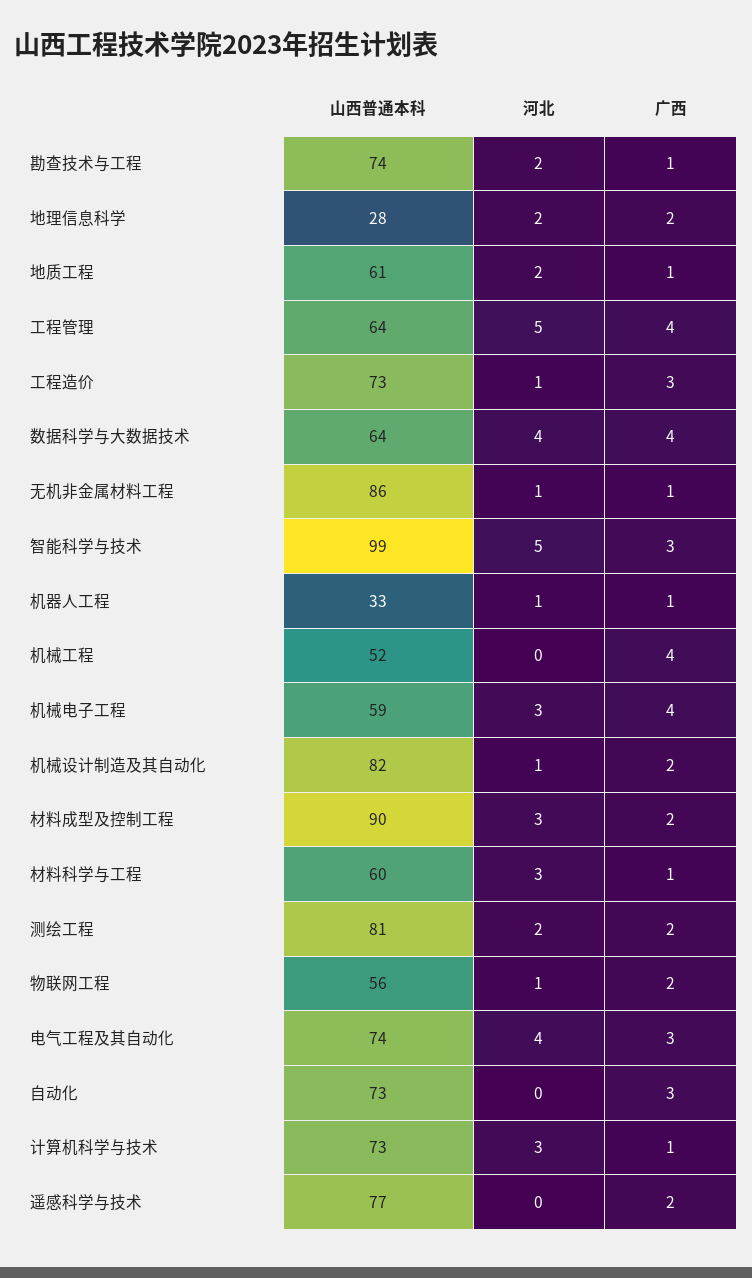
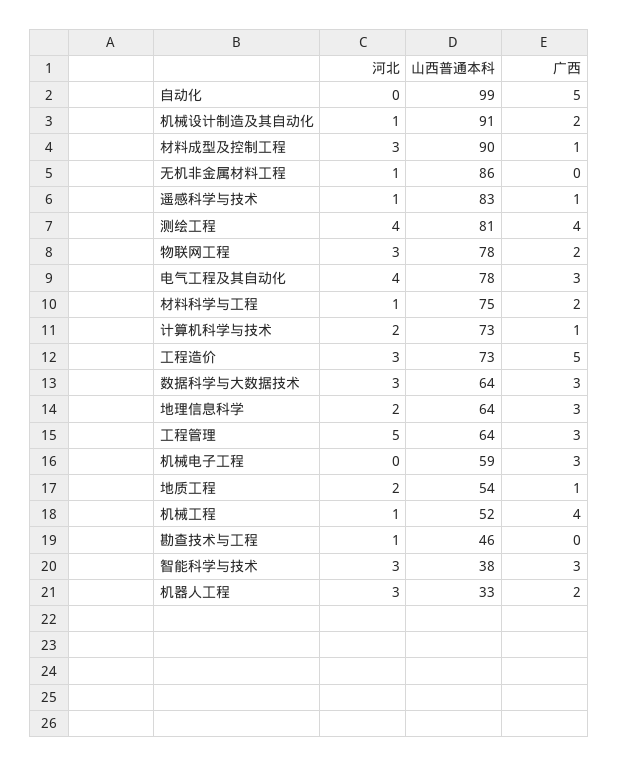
山西普通本科, 勘查技术与工程: 74 -> 46
河北, 勘查技术与工程: 2 -> 1
广西, 勘查技术与工程: 1 -> 0
山西普通本科, 地理信息科学: 28 -> 64
广西, 地理信息科学: 2 -> 3
山西普通本科, 地质工程: 61 -> 54
广西, 工程管理: 4 -> 3
河北, 工程造价: 1 -> 3
广西, 工程造价: 3 -> 5
河北, 数据科学与大数据技术: 4 -> 3
广西, 数据科学与大数据技术: 4 -> 3
广西, 无机非金属材料工程: 1 -> 0
山西普通本科, 智能科学与技术: 99 -> 38
河北, 智能科学与技术: 5 -> 3
河北, 机器人工程: 1 -> 3
广西, 机器人工程: 1 -> 2
河北, 机械工程: 0 -> 1
河北, 机械电子工程: 3 -> 0
广西, 机械电子工程: 4 -> 3
山西普通本科, 机械设计制造及其自动化: 82 -> 91
广西, 材料成型及控制工程: 2 -> 1
山西普通本科, 材料科学与工程: 60 -> 75
河北, 材料科学与工程: 3 -> 1
广西, 材料科学与工程: 1 -> 2
河北, 测绘工程: 2 -> 4
广西, 测绘工程: 2 -> 4
山西普通本科, 物联网工程: 56 -> 78
河北, 物联网工程: 1 -> 3
山西普通本科, 电气工程及其自动化: 74 -> 78
山西普通本科, 自动化: 73 -> 99
广西, 自动化: 3 -> 5
河北, 计算机科学与技术: 3 -> 2
山西普通本科, 遥感科学与技术: 77 -> 83
河北, 遥感科学与技术: 0 -> 1
广西, 遥感科学与技术: 2 -> 1

